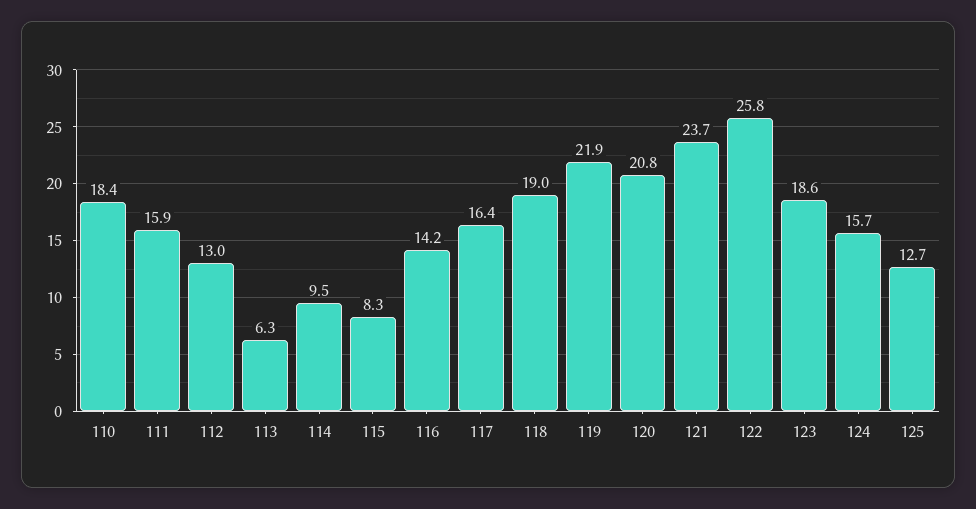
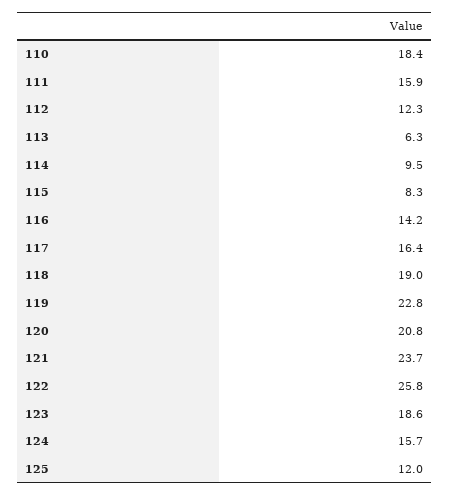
112: 13 -> 12.3
119: 21.9 -> 22.8
125: 12.7 -> 12

